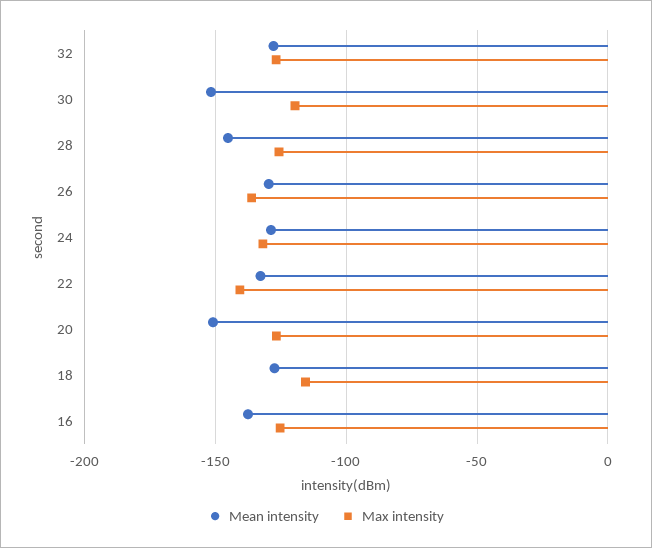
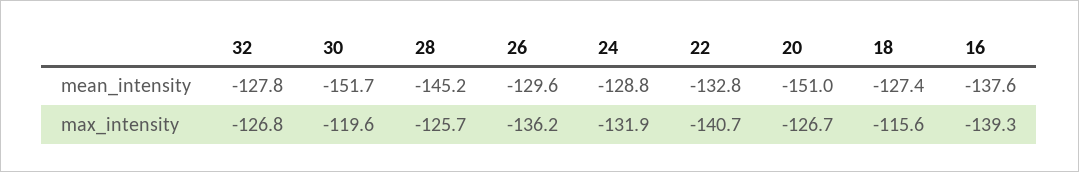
Max intensity, 16: -125 -> -139.3

